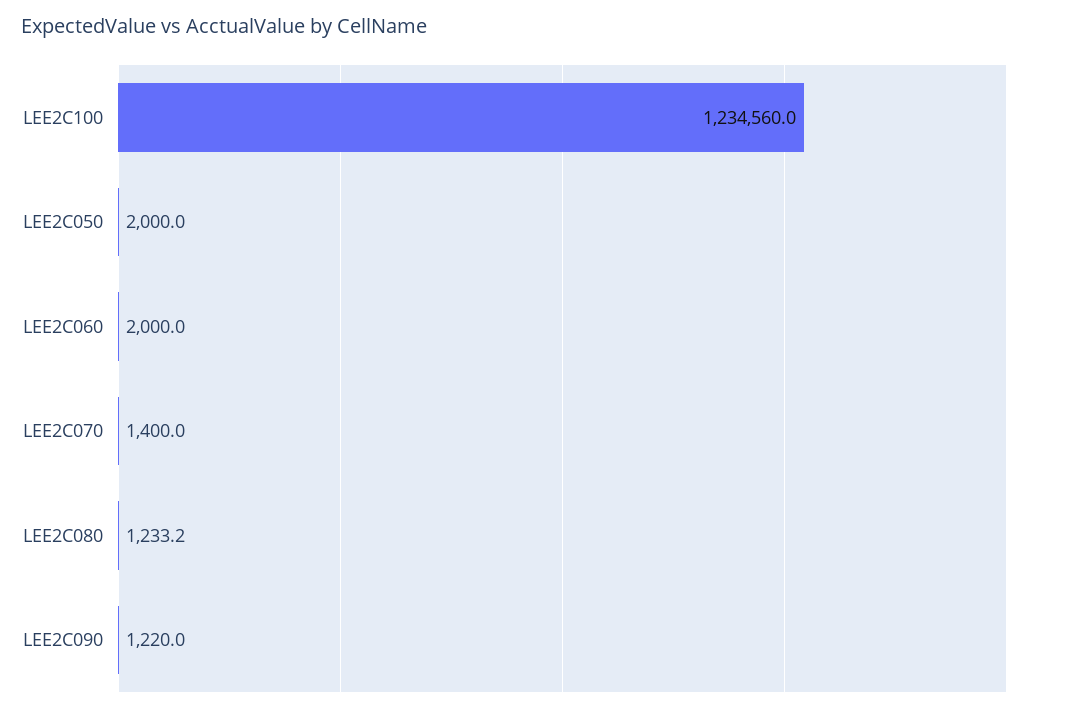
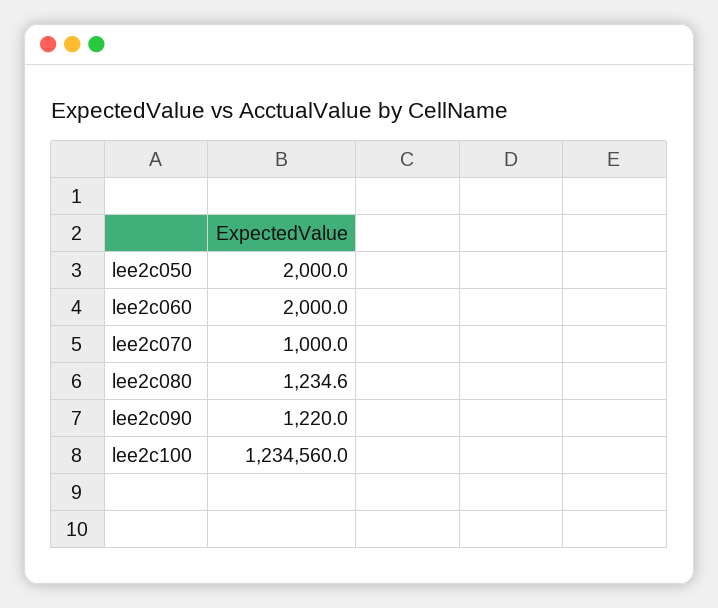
LEE2C070: 1400 -> 1000
LEE2C080: 1233.2 -> 1234.6

